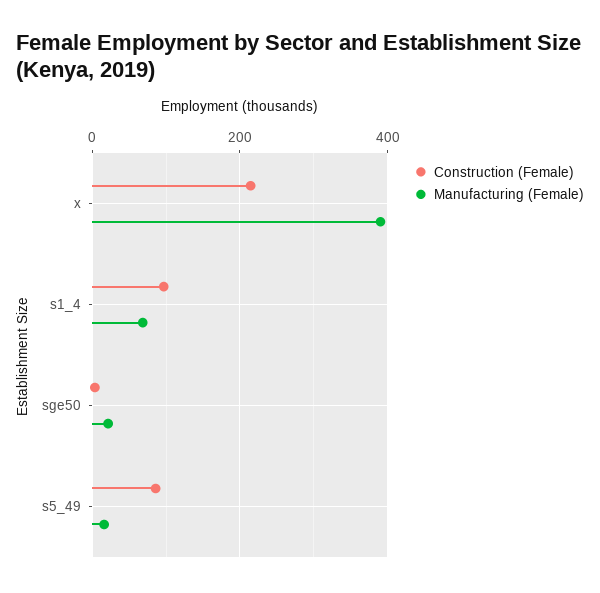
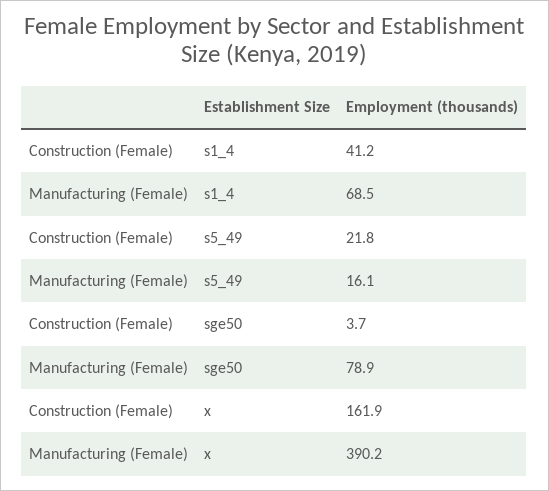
Construction (Female), x: 220 -> 161.9
Construction (Female), s1_4: 100 -> 41.2
Manufacturing (Female), sge50: 20 -> 78.9
Construction (Female), s5_49: 80 -> 21.8

